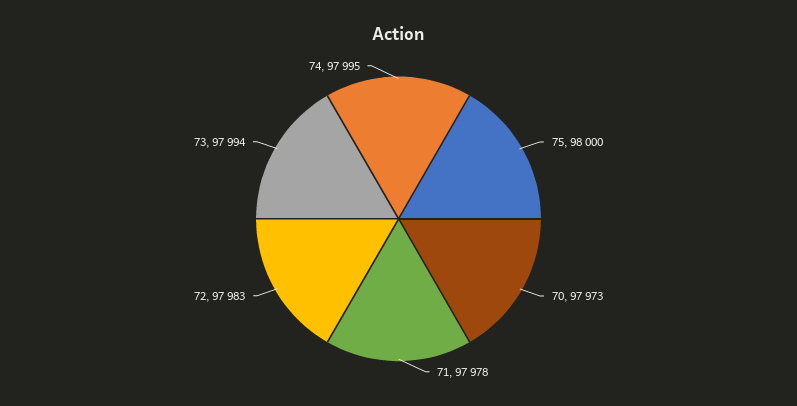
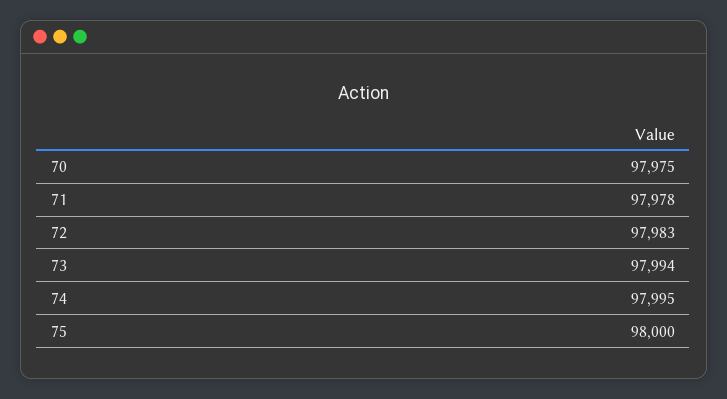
70: 97973 -> 97975

